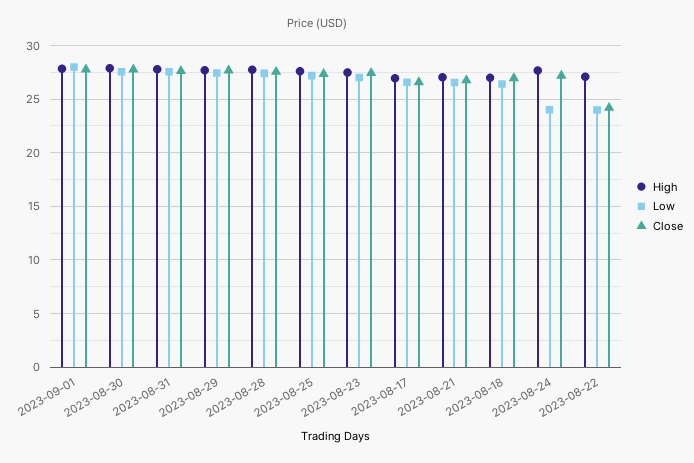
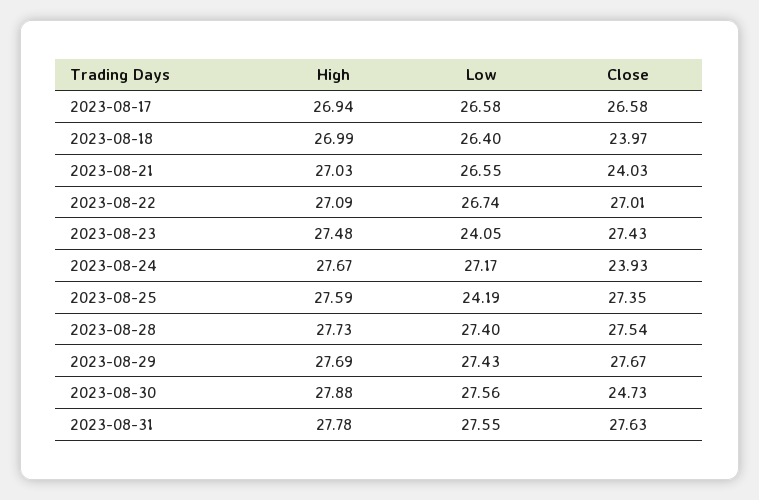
High, 2023-09-01: 28 -> none
Low, 2023-09-01: 28 -> none
Close, 2023-09-01: 28 -> none
Close, 2023-08-30: 28 -> 24.73
Low, 2023-08-25: 27 -> 24.19
Low, 2023-08-23: 27 -> 24.05
Close, 2023-08-21: 27 -> 24.03
Close, 2023-08-18: 27 -> 23.97
Low, 2023-08-24: 24 -> 27.17
Close, 2023-08-24: 27 -> 23.93
Low, 2023-08-22: 24 -> 26.74
Close, 2023-08-22: 24 -> 27.01

